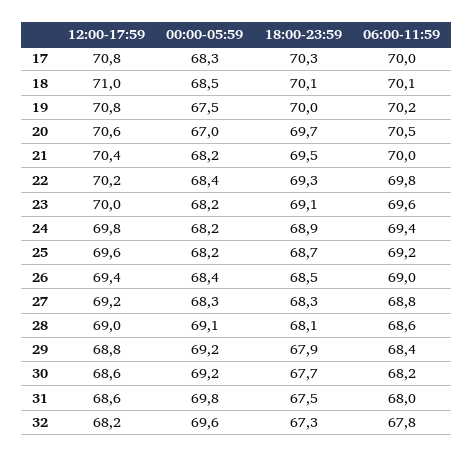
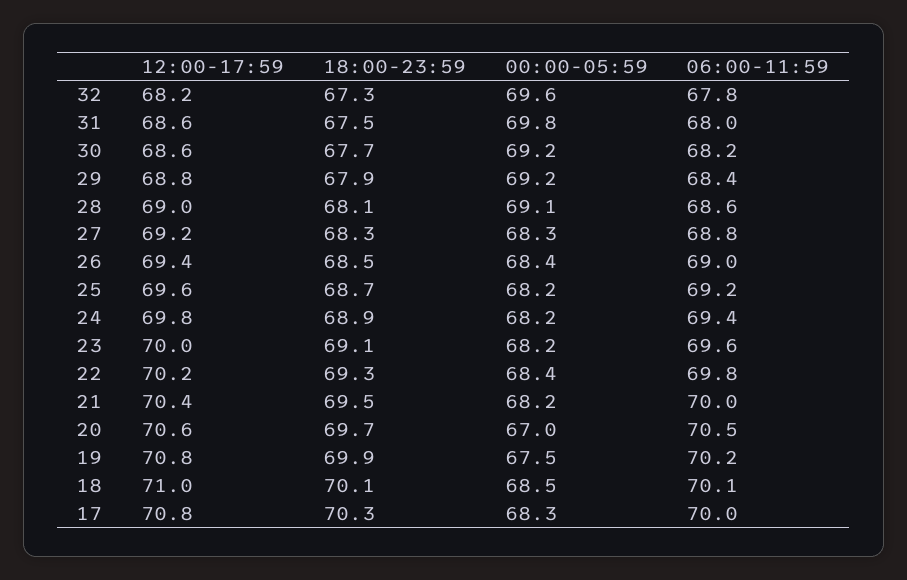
18:00-23:59, 19: 70 -> 69.9

